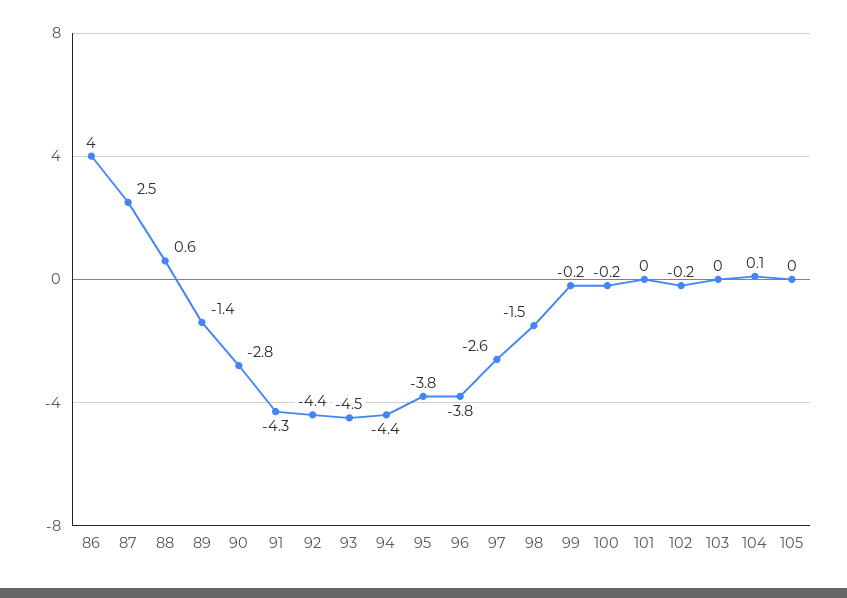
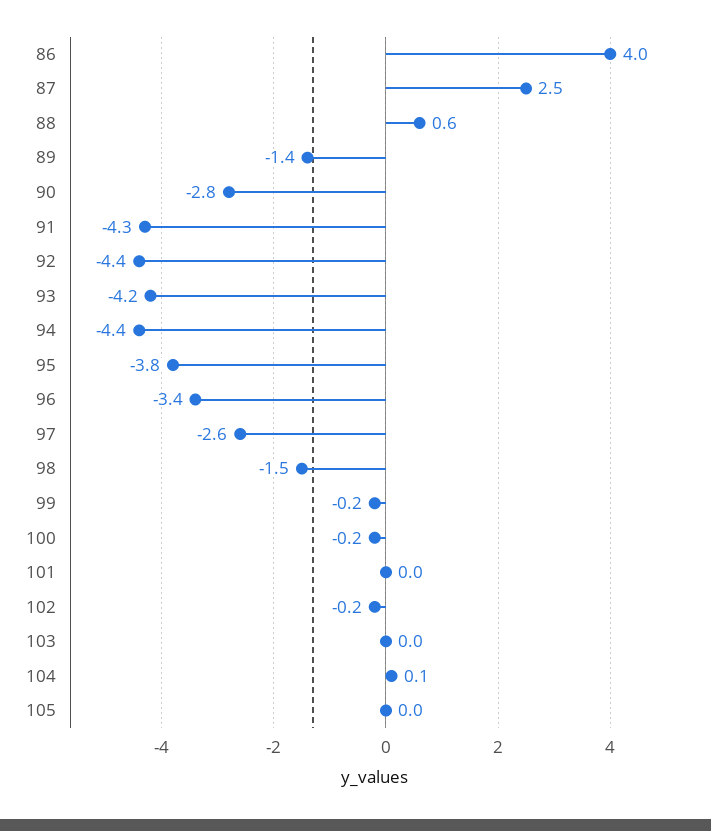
93: -4.5 -> -4.2
96: -3.8 -> -3.4

